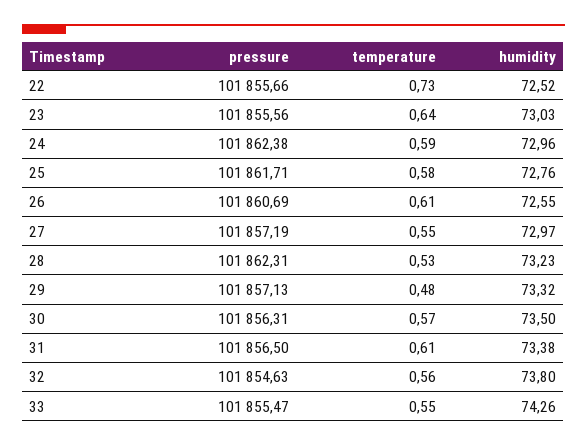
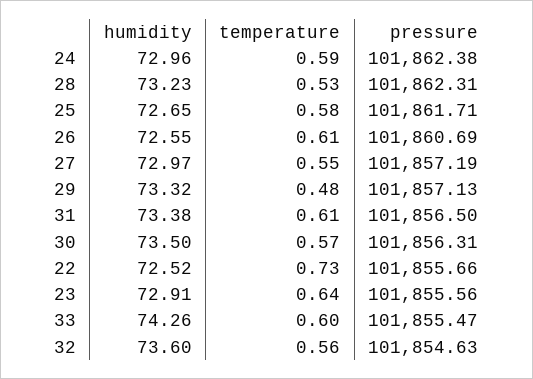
humidity, 23: 73.03 -> 72.91
humidity, 25: 72.76 -> 72.65
humidity, 32: 73.8 -> 73.6
temperature, 33: 0.55 -> 0.6

